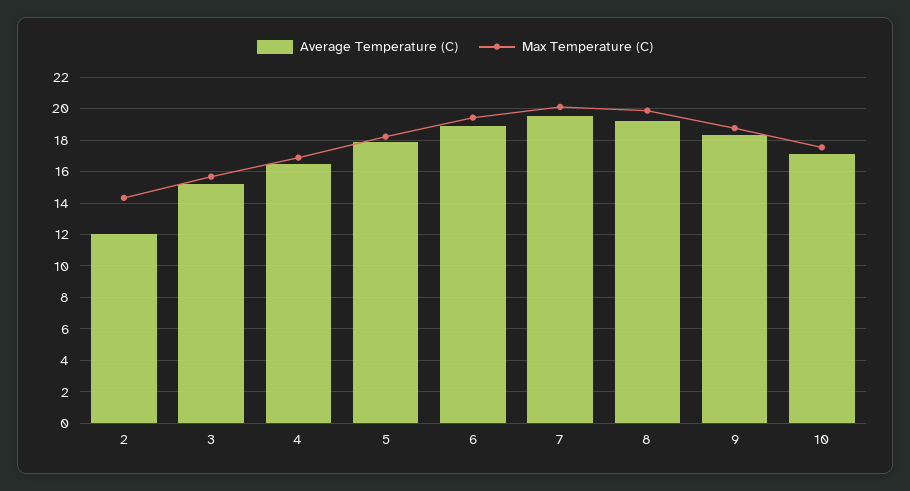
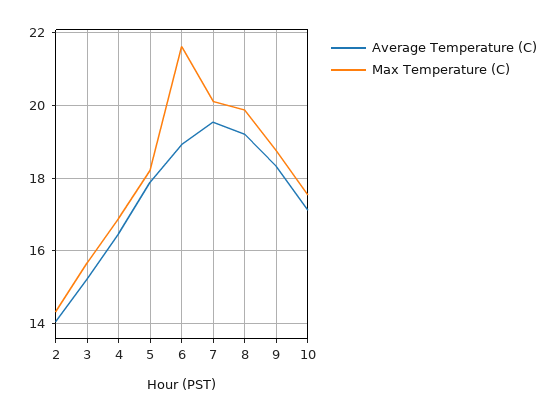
Average Temperature (C), 2: 12 -> 14
Max Temperature (C), 6: 19.5 -> 21.6

